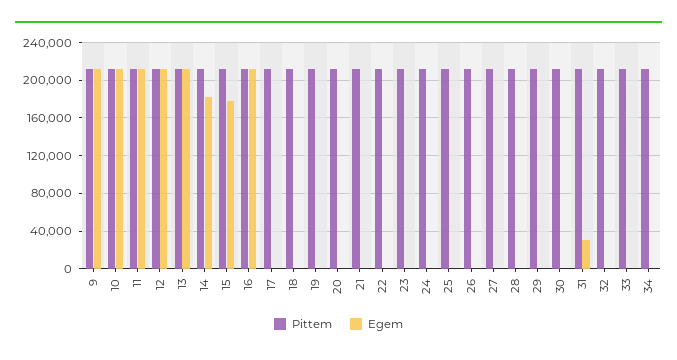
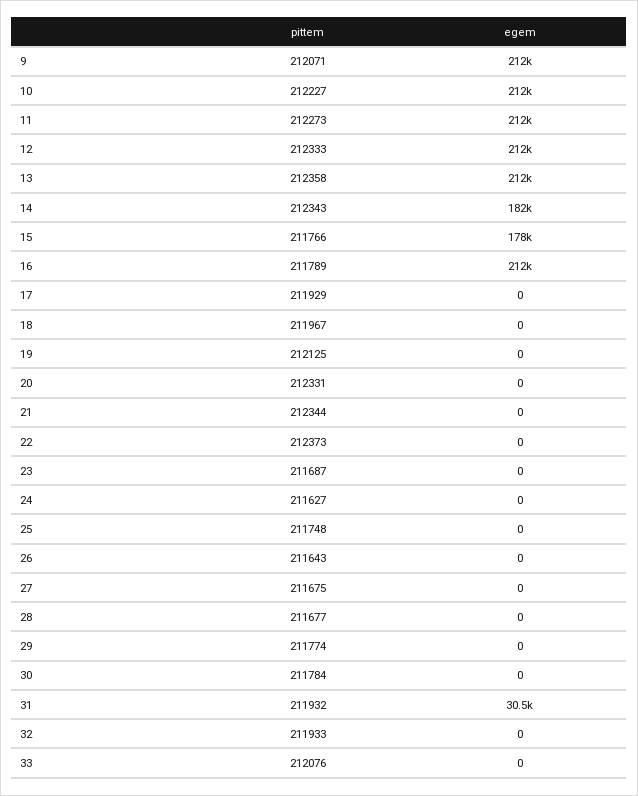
Pittem, 34: 210000 -> none
Egem, 34: 0 -> none

